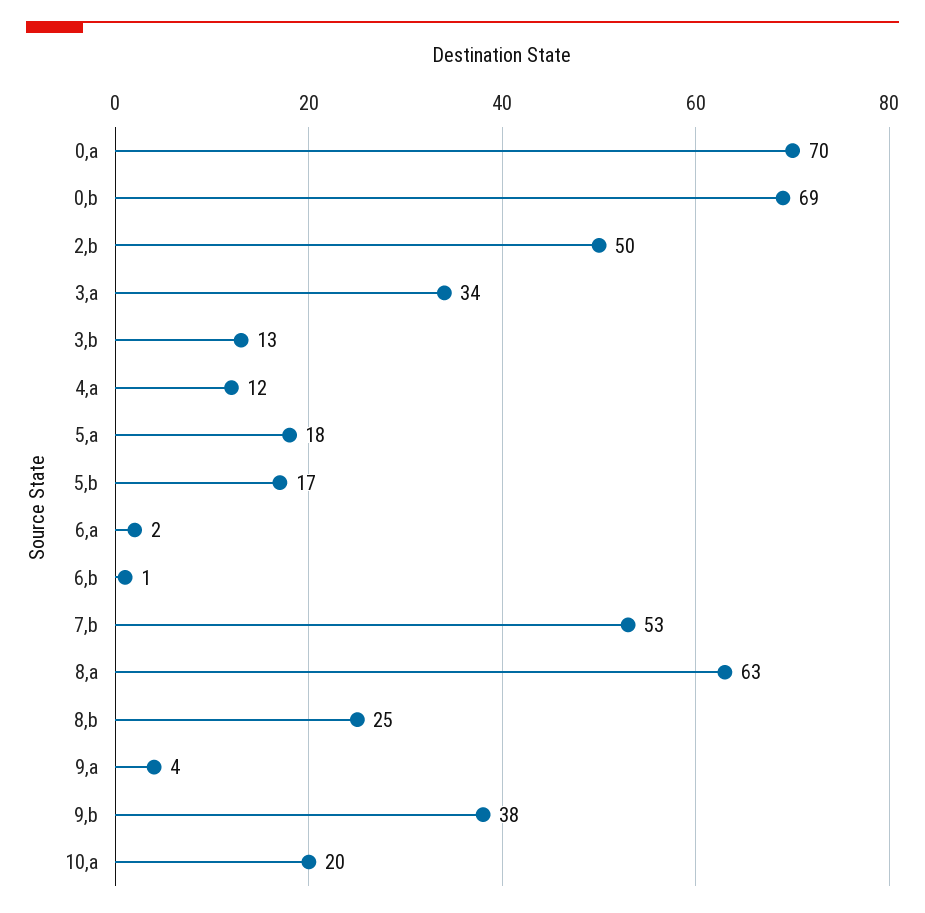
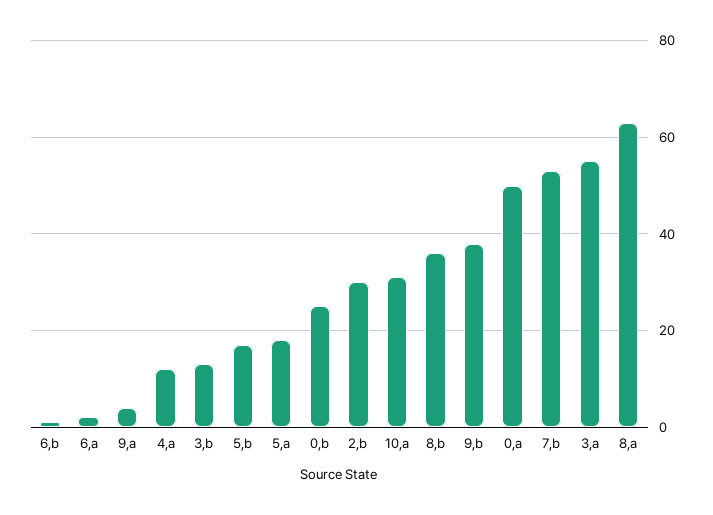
0,a: 70 -> 50
0,b: 69 -> 25
2,b: 50 -> 30
3,a: 34 -> 55
8,b: 25 -> 35
10,a: 20 -> 30

